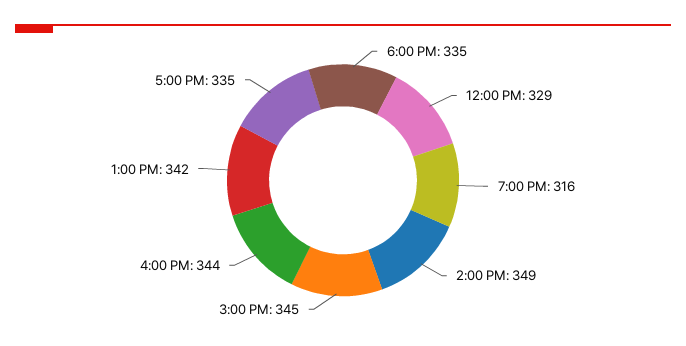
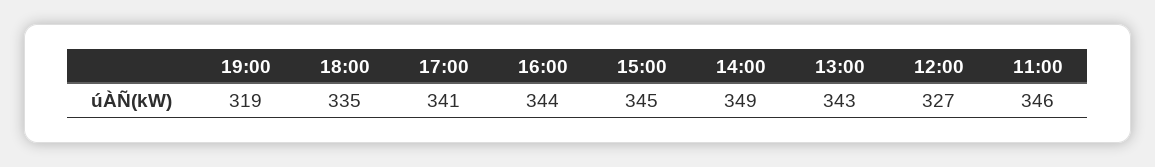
12:00 PM: 329 -> 327
7:00 PM: 316 -> 319
1:00 PM: 342 -> 343
5:00 PM: 335 -> 341
11:00: none -> 346

